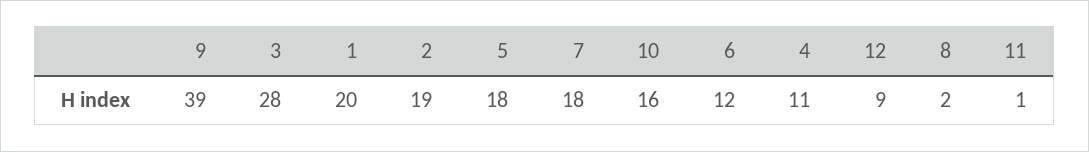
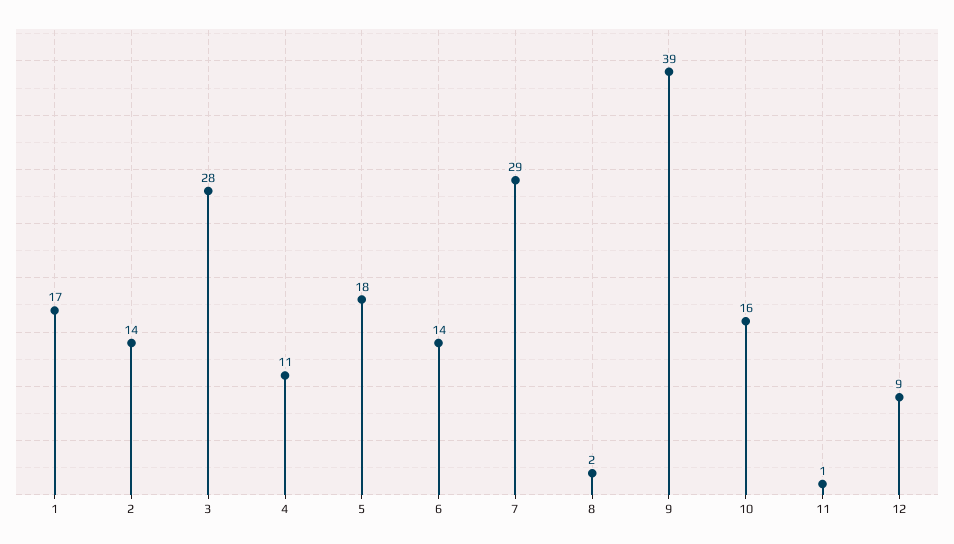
1: 20 -> 17
2: 19 -> 14
7: 18 -> 29
6: 12 -> 14

